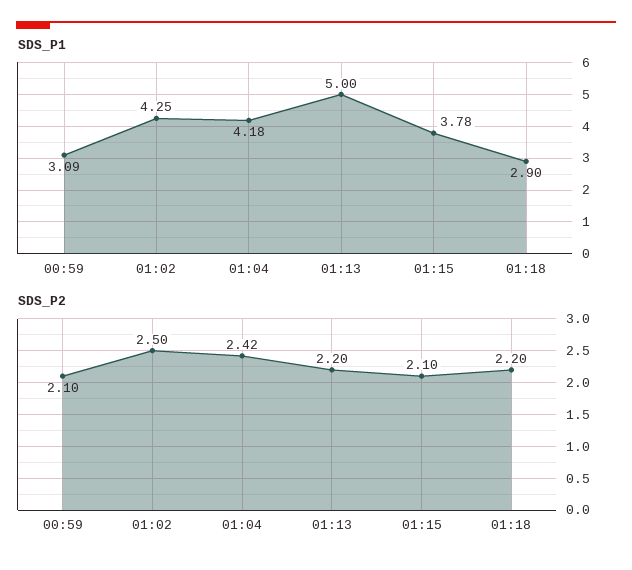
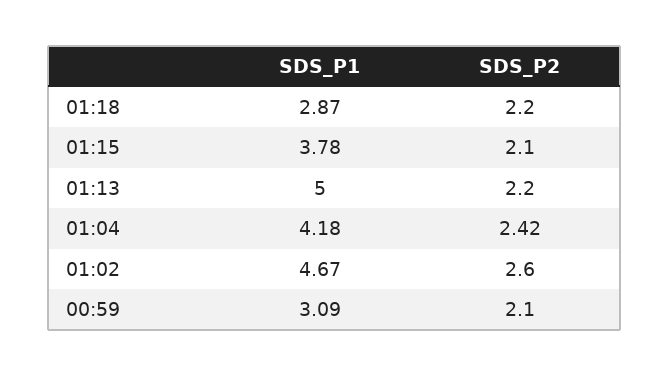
SDS_P1, 01:02: 4.25 -> 4.67
SDS_P1, 01:18: 2.9 -> 2.87
SDS_P2, 01:02: 2.5 -> 2.6

